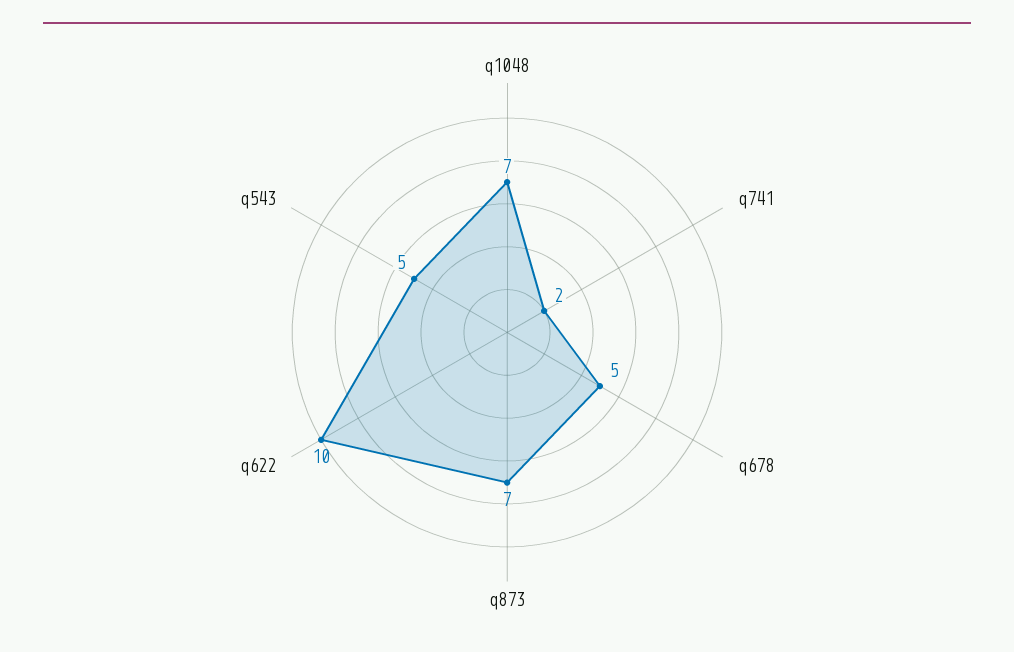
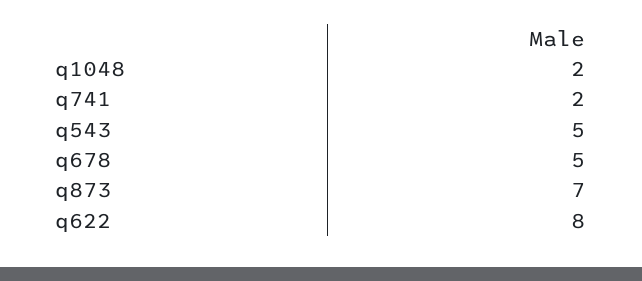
q1048: 7 -> 2
q622: 10 -> 8

